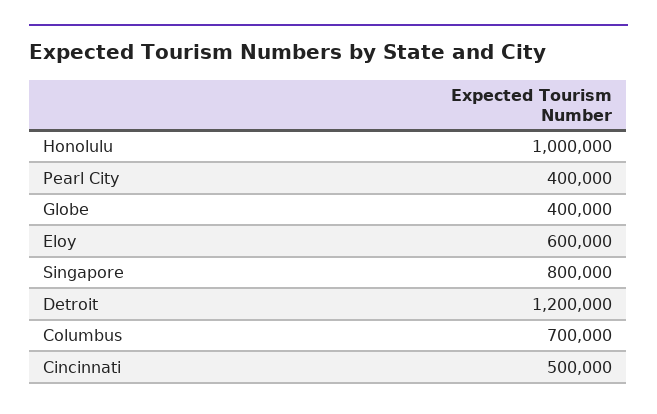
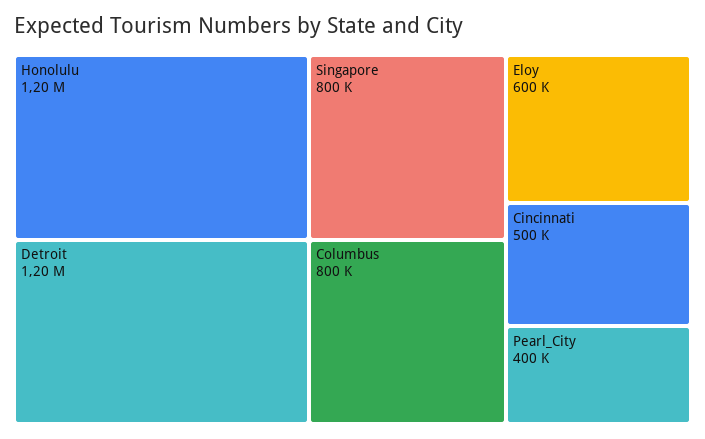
Honolulu: 1000000 -> 1200000
Globe: 400000 -> none
Columbus: 700000 -> 800000

